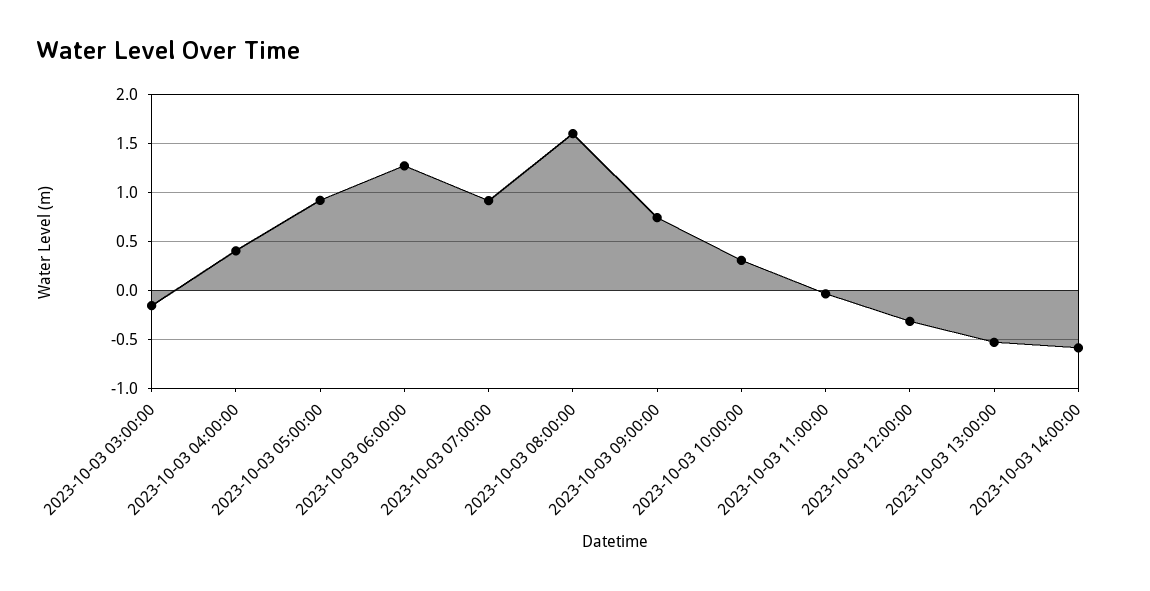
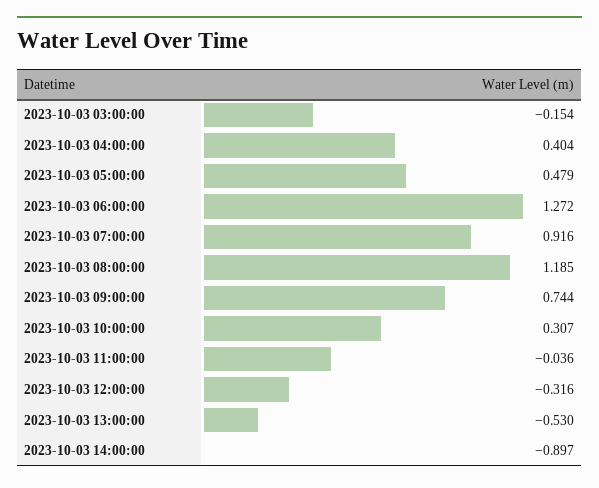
2023-10-03 05:00:00: 0.9 -> 0.479
2023-10-03 08:00:00: 1.6 -> 1.185
2023-10-03 14:00:00: -0.6 -> -0.897

